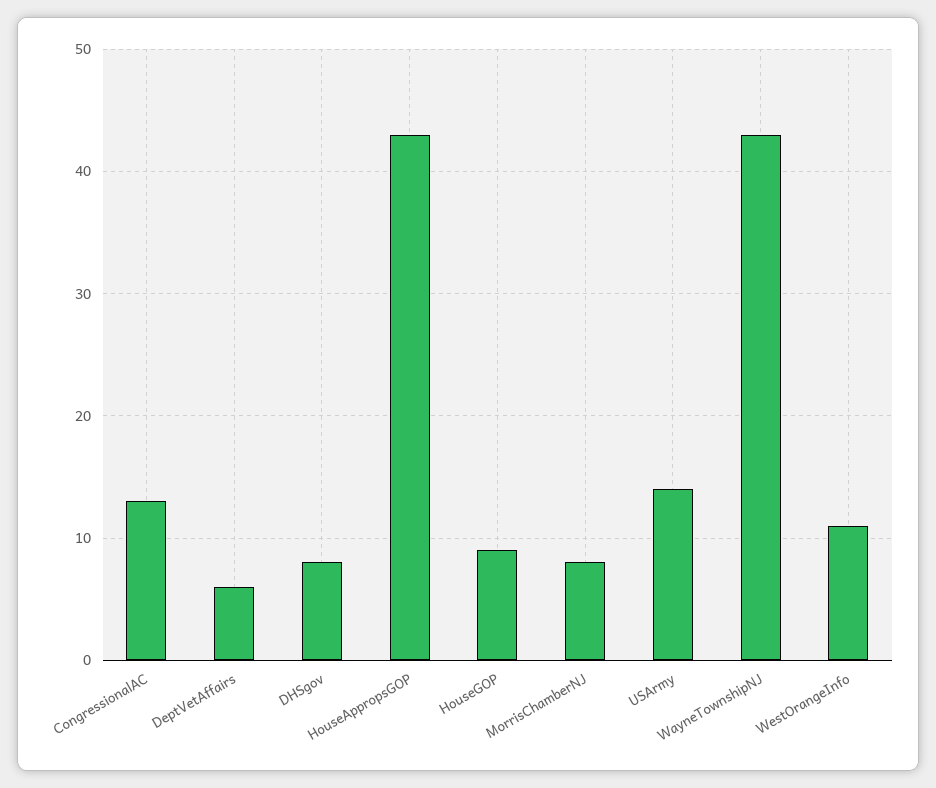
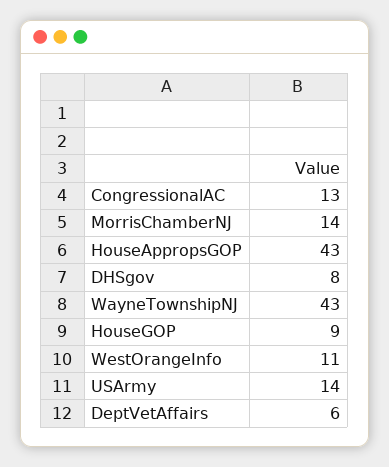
MorrisChamberNJ: 8 -> 14

